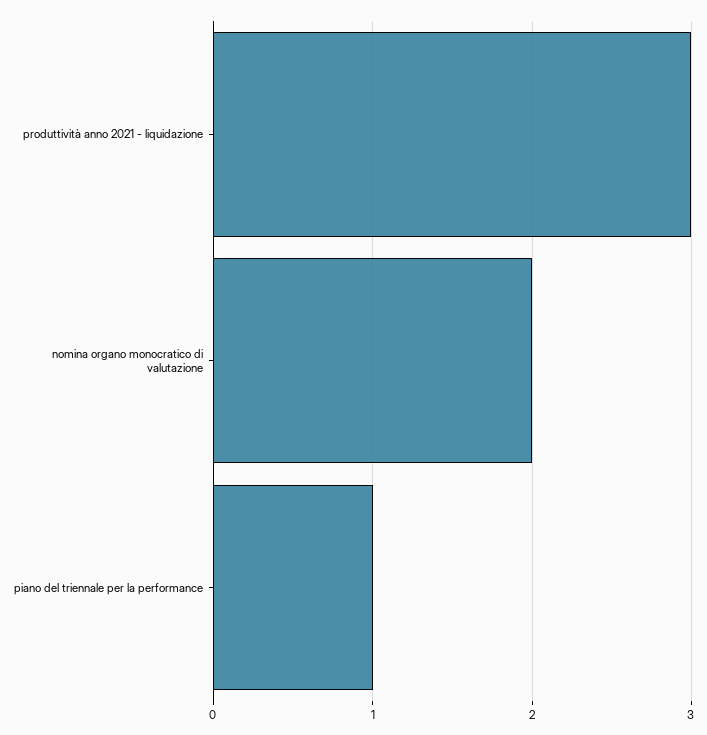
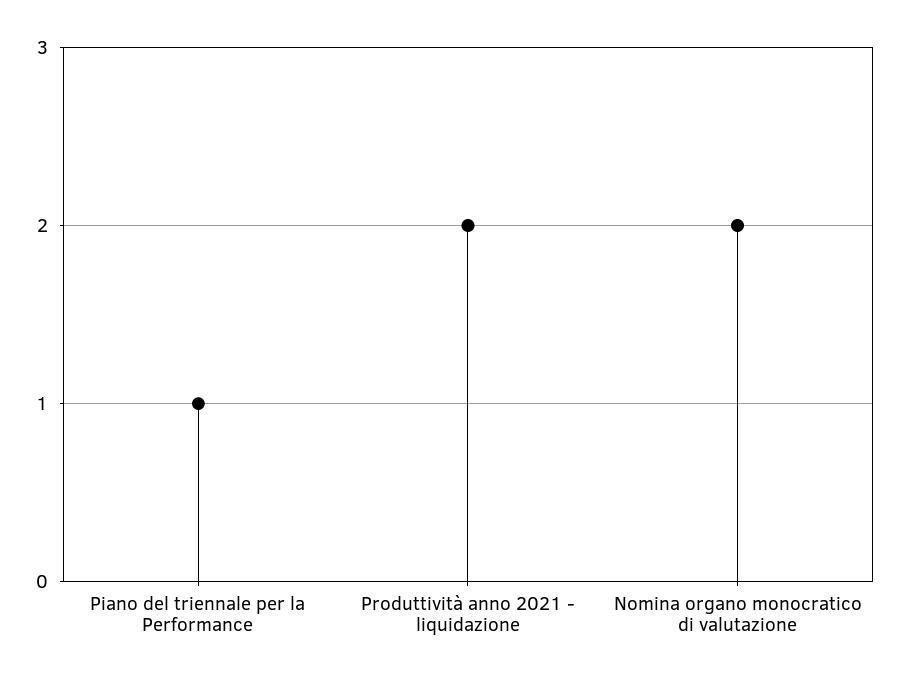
produttività anno 2021 - liquidazione: 3 -> 2

